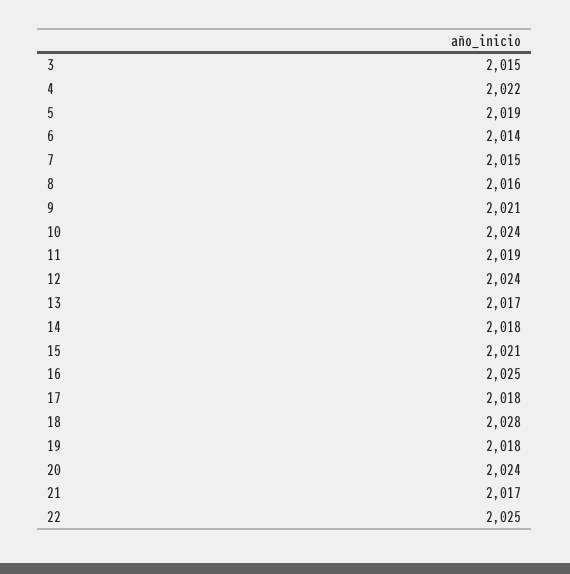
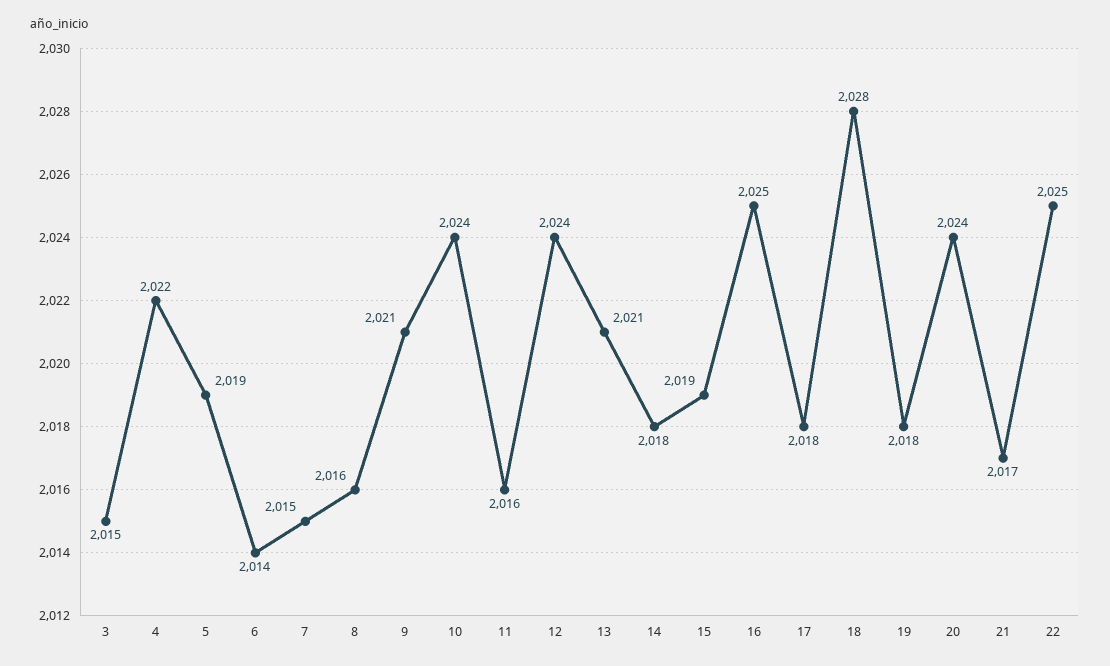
11: 2019 -> 2016
13: 2017 -> 2021
15: 2021 -> 2019

